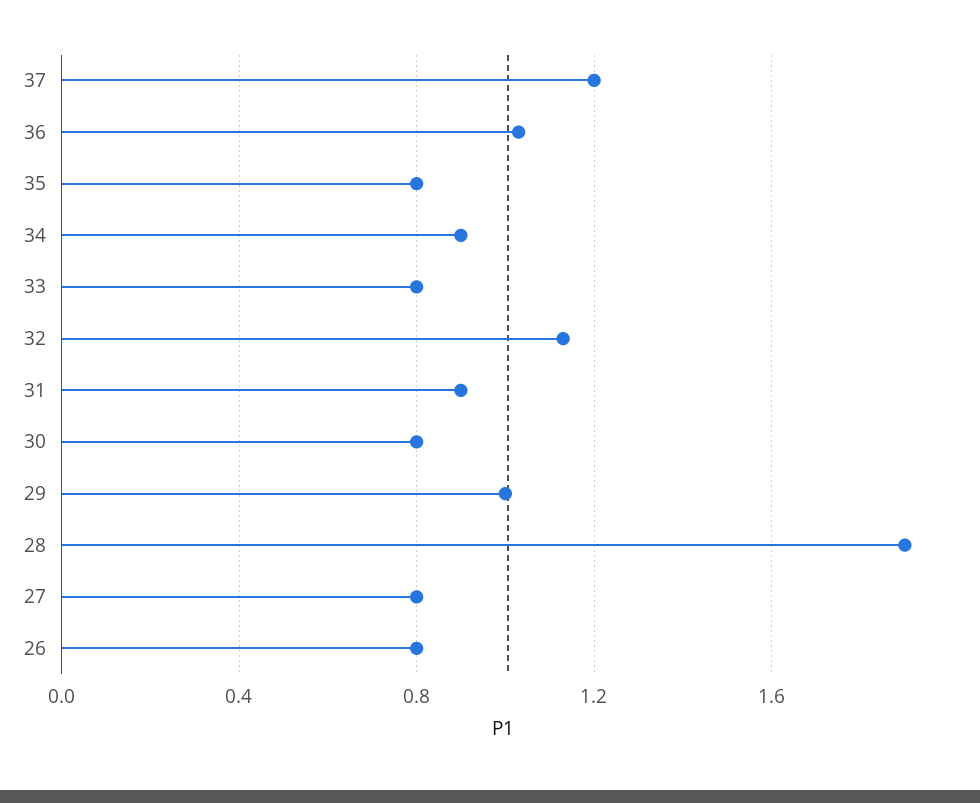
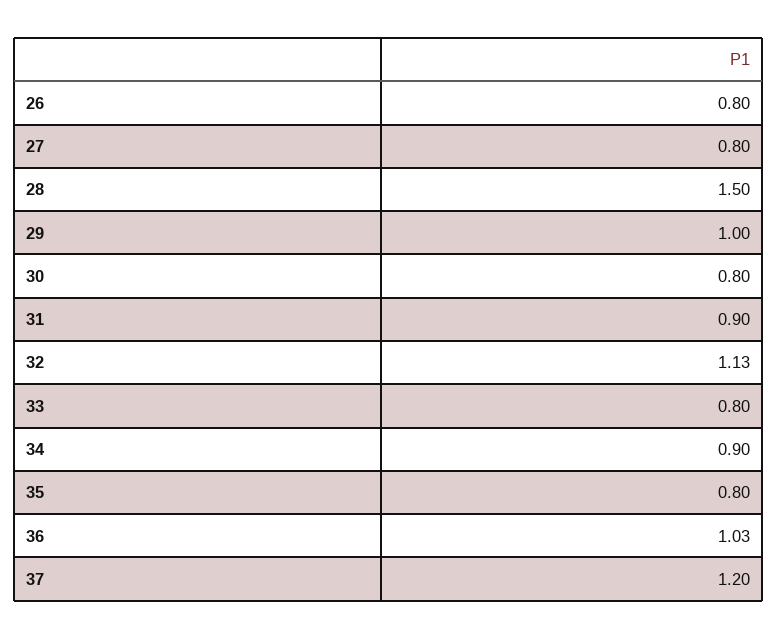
28: 1.9 -> 1.5

